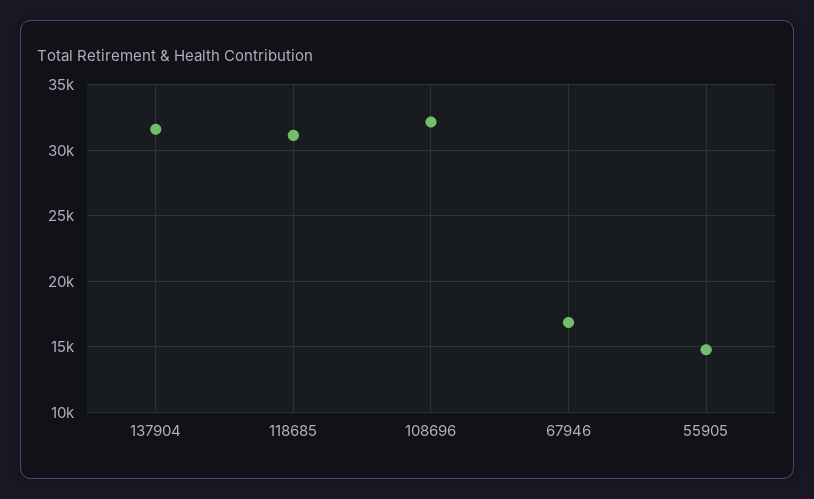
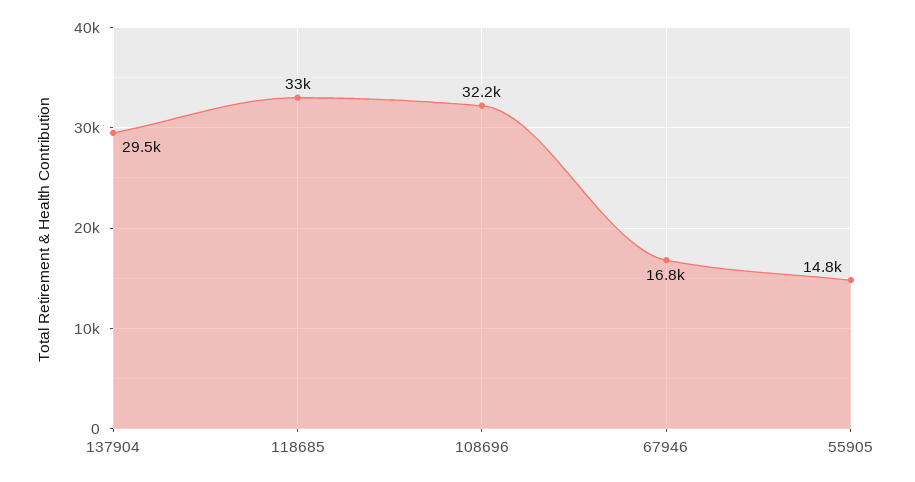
137904: 31500 -> 29500
118685: 31000 -> 33000

